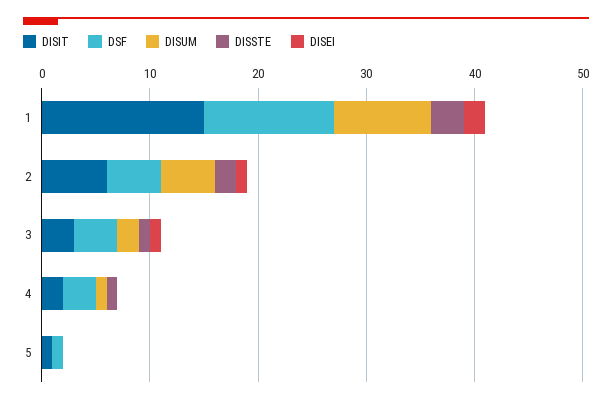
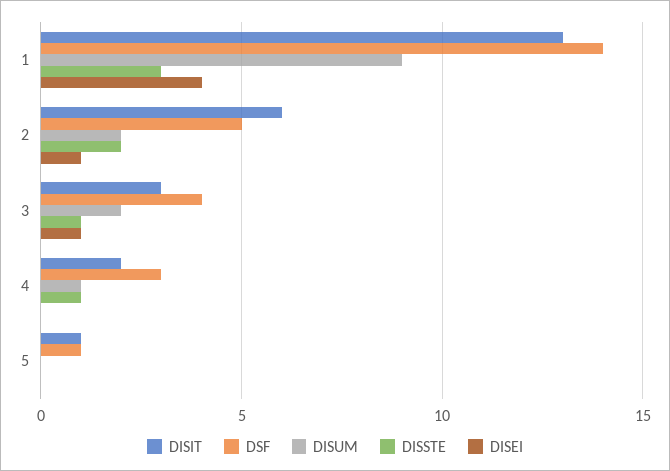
DISIT, 1: 15 -> 13
DSF, 1: 12 -> 14
DISEI, 1: 2 -> 4
DISUM, 2: 5 -> 2

